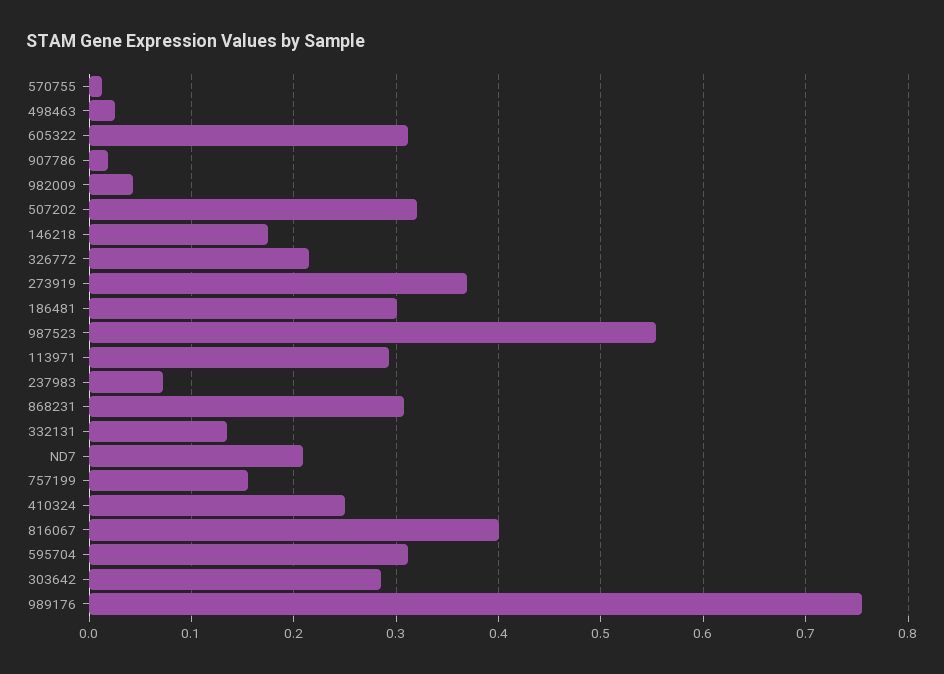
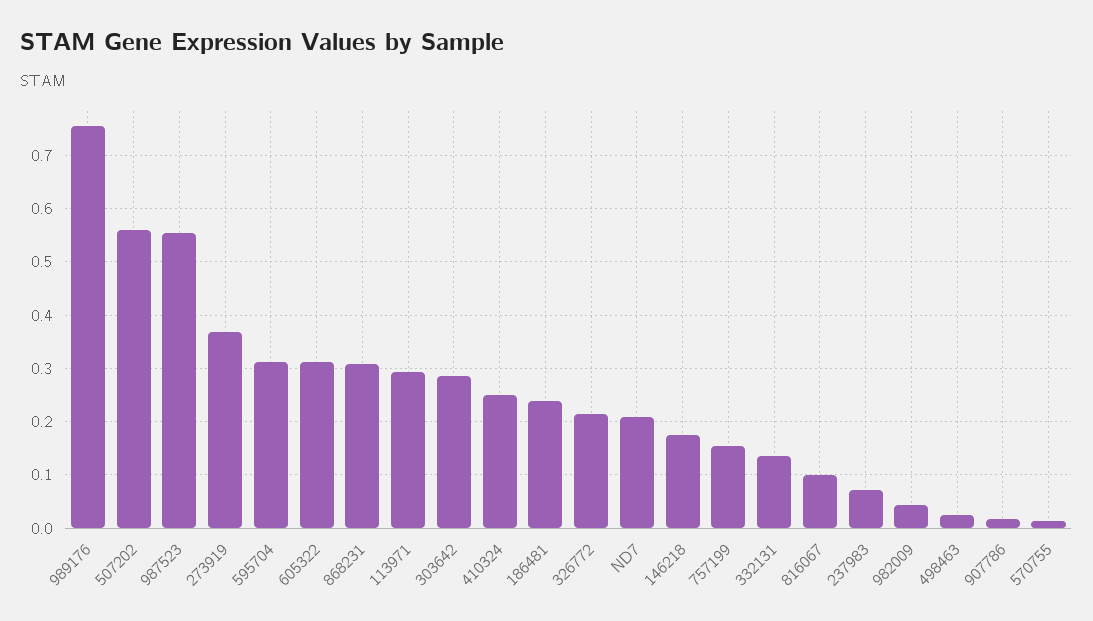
507202: 0.32 -> 0.56
186481: 0.3 -> 0.24
816067: 0.4 -> 0.1

